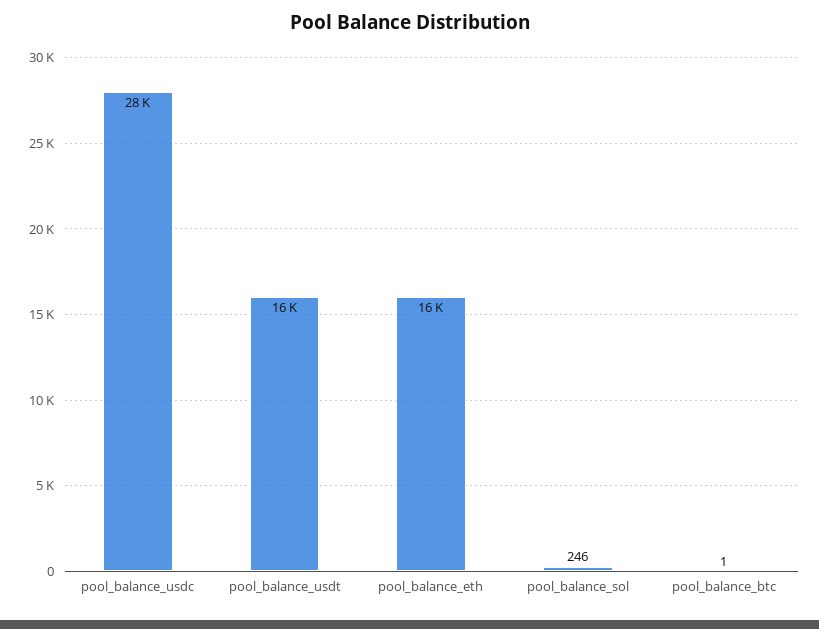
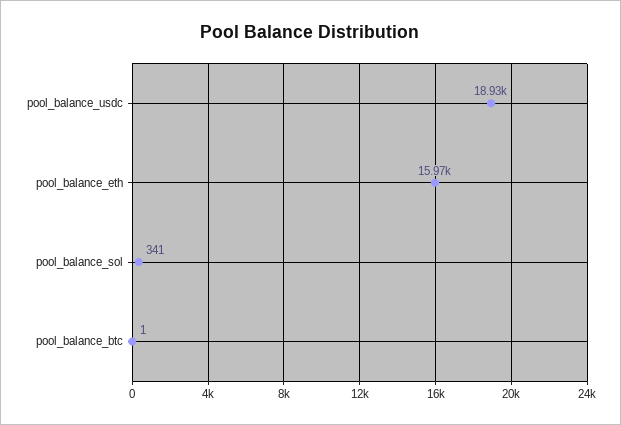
pool_balance_usdc: 28000 -> 18930
pool_balance_usdt: 16000 -> none
pool_balance_sol: 246 -> 341

